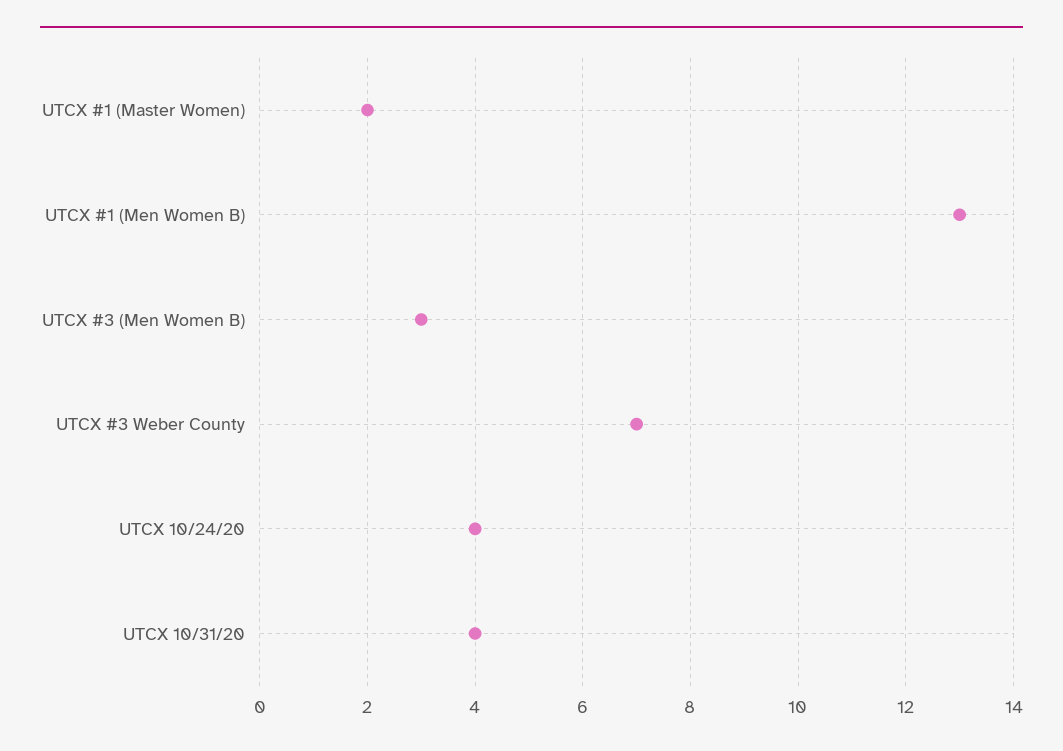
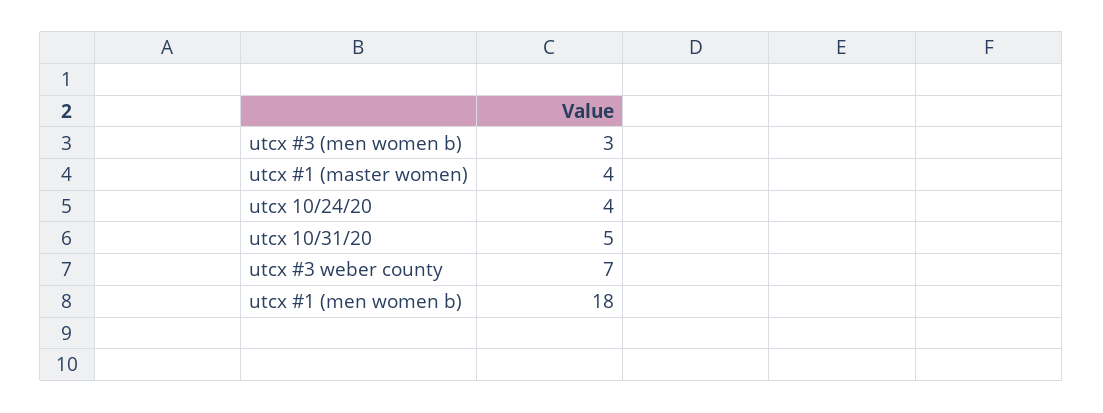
UTCX #1 (Master Women): 2 -> 4
UTCX #1 (Men Women B): 13 -> 18
UTCX 10/31/20: 4 -> 5

